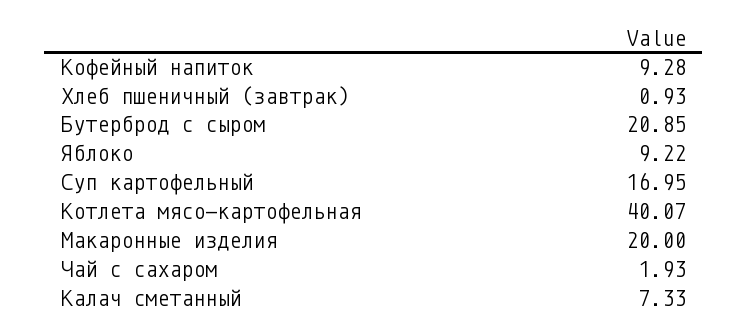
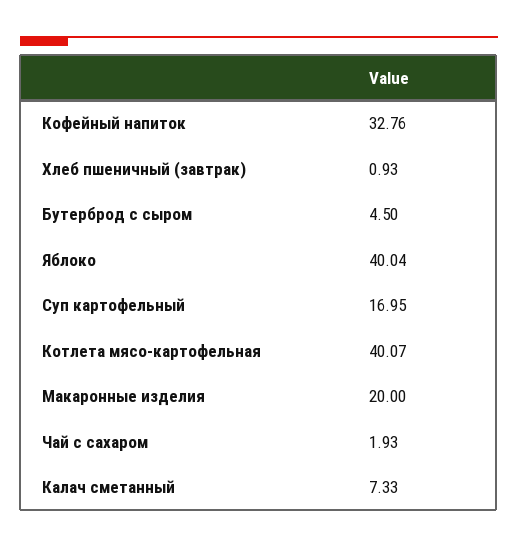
Кофейный напиток: 9.28 -> 32.76
Бутерброд с сыром: 20.85 -> 4.5
Яблоко: 9.22 -> 40.04

